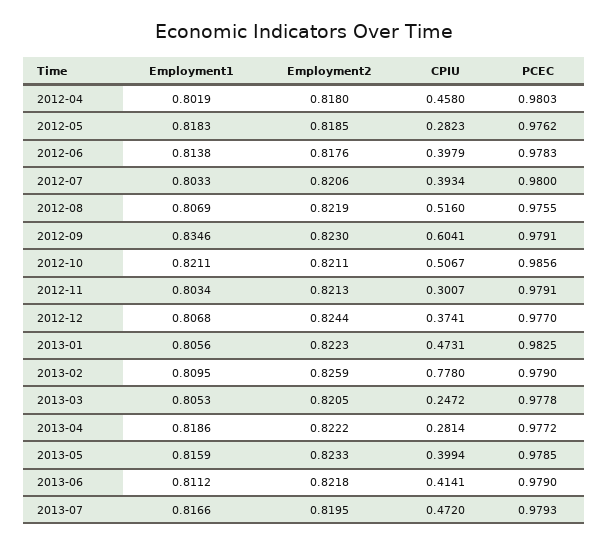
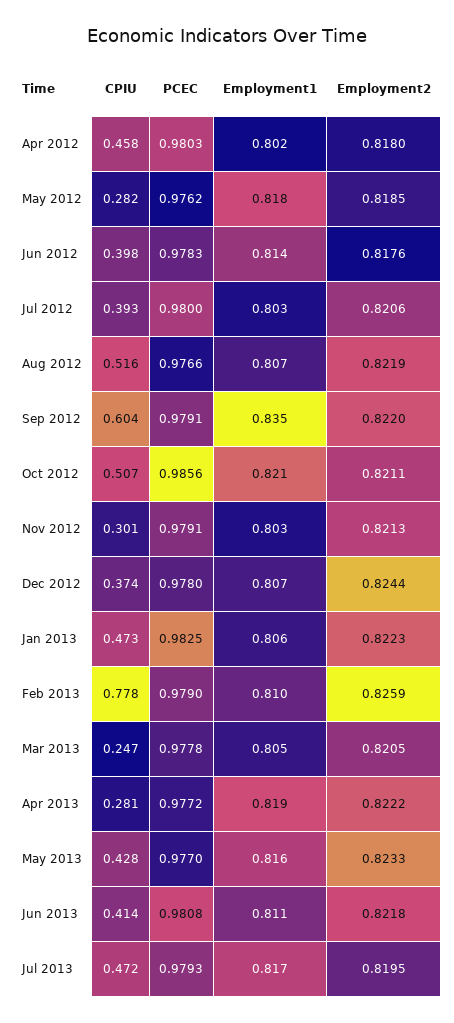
PCEC, 2012-08: 0.9755 -> 0.9766
Employment2, 2012-09: 0.823 -> 0.822
PCEC, 2012-12: 0.977 -> 0.978
CPIU, 2013-05: 0.3994 -> 0.428
PCEC, 2013-05: 0.9785 -> 0.977
PCEC, 2013-06: 0.979 -> 0.9808

